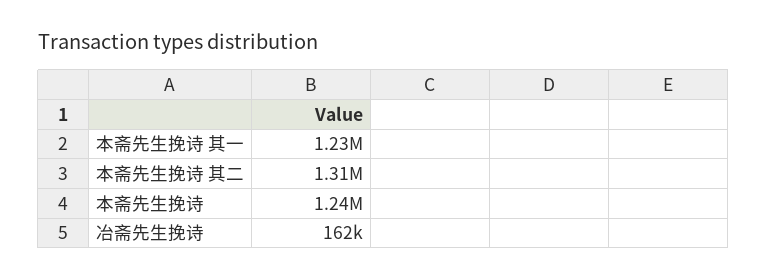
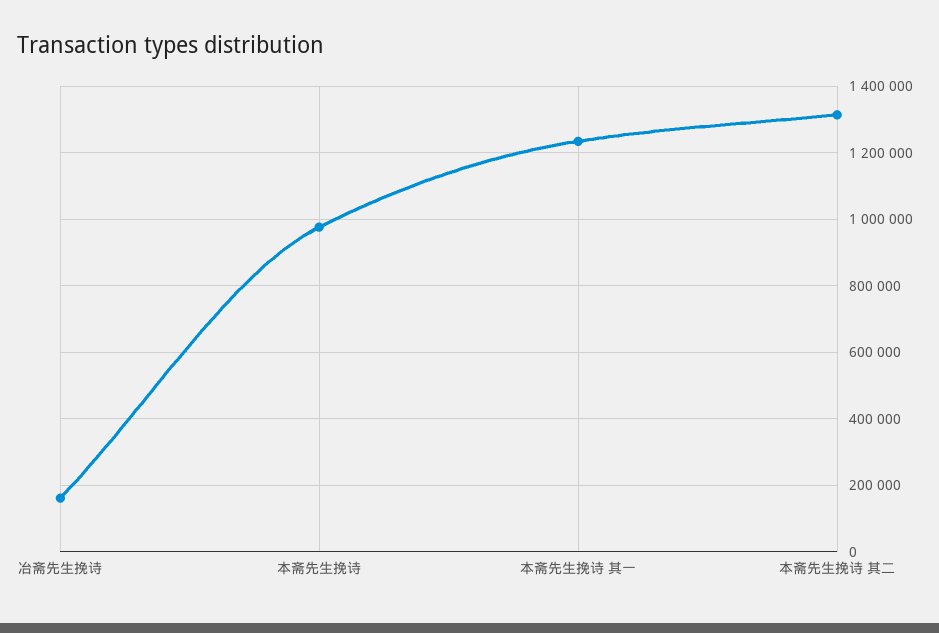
本斋先生挽诗: 1240000 -> 980000

